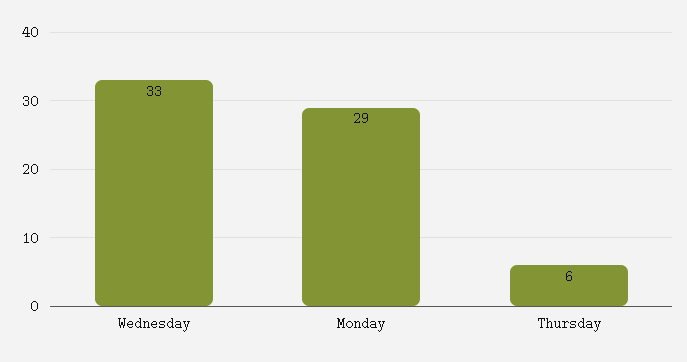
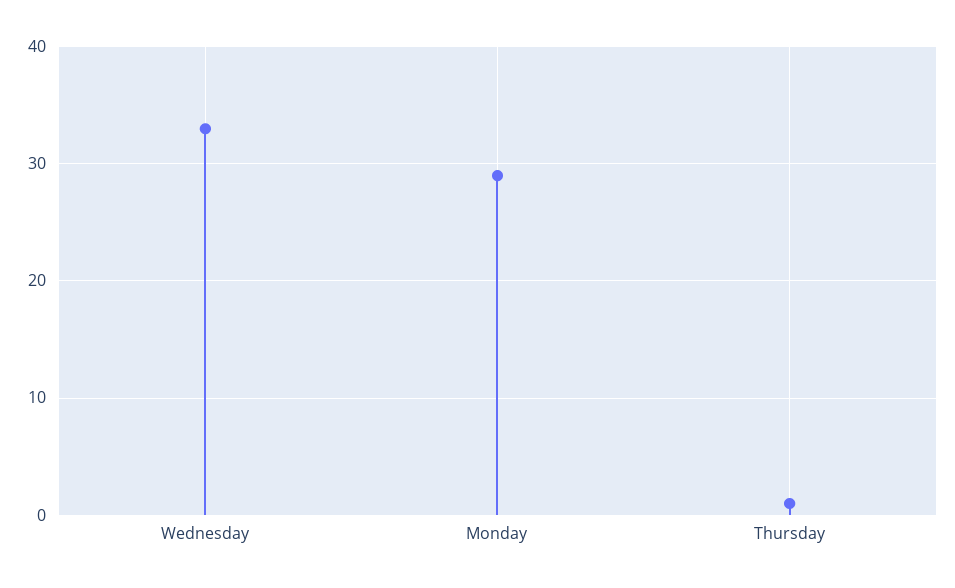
Thursday: 6 -> 1

